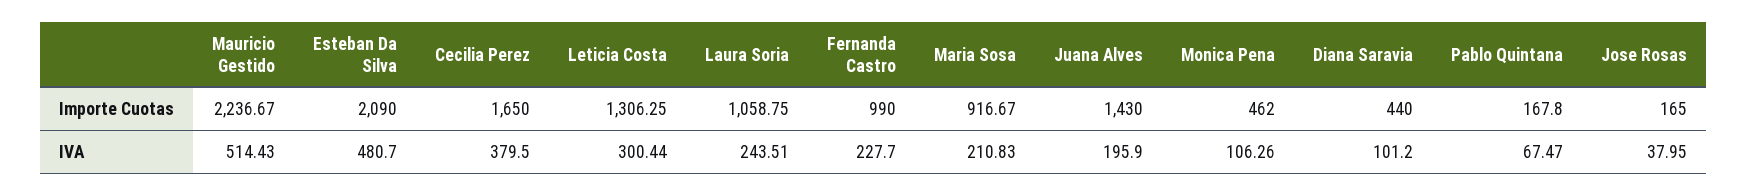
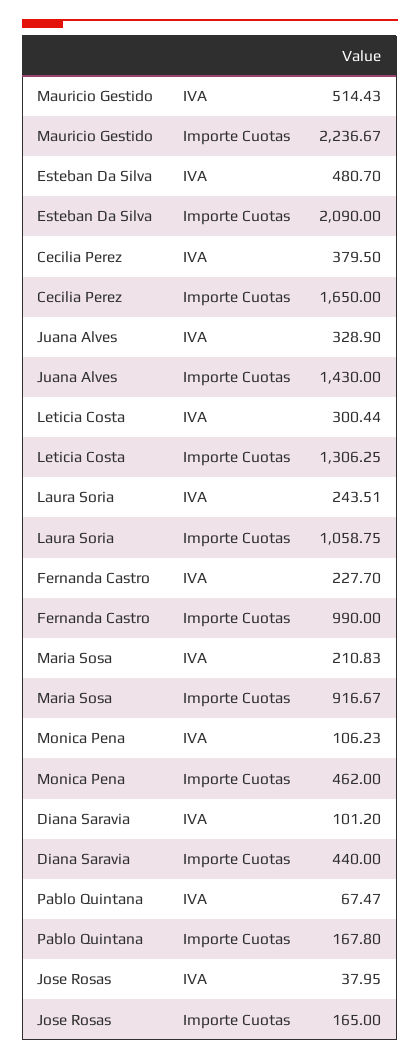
Juana Alves, IVA: 195.9 -> 328.9
Monica Pena, IVA: 106.26 -> 106.23

